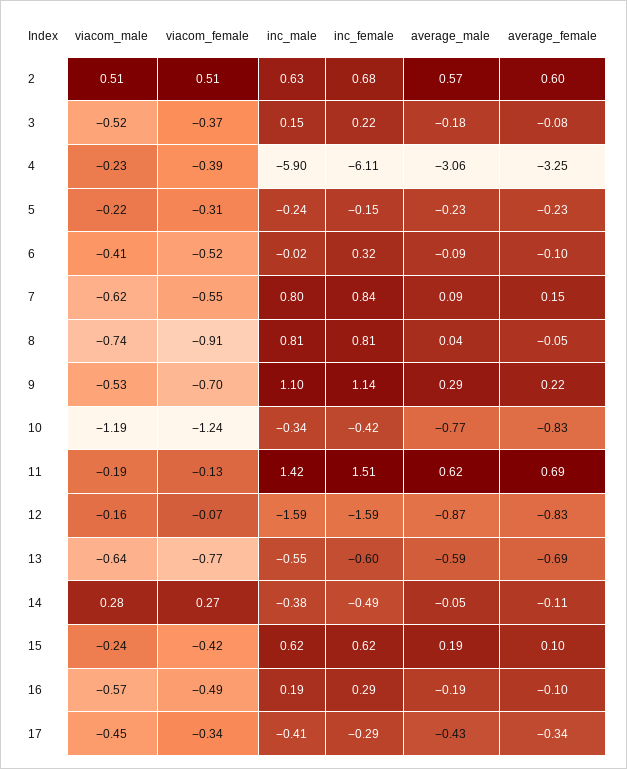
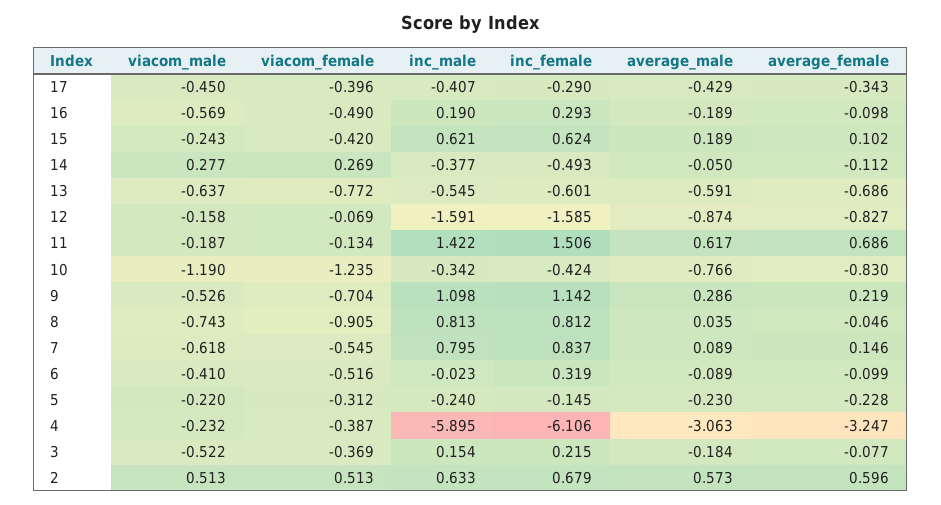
viacom_female, 17: -0.34 -> -0.396

